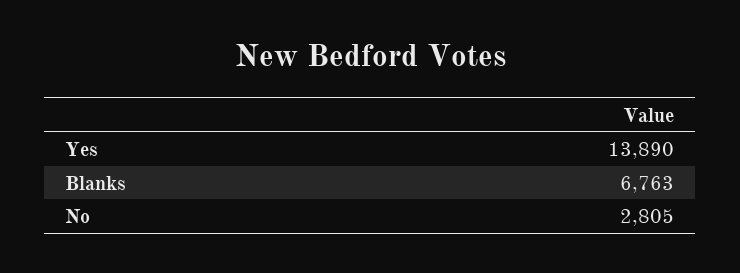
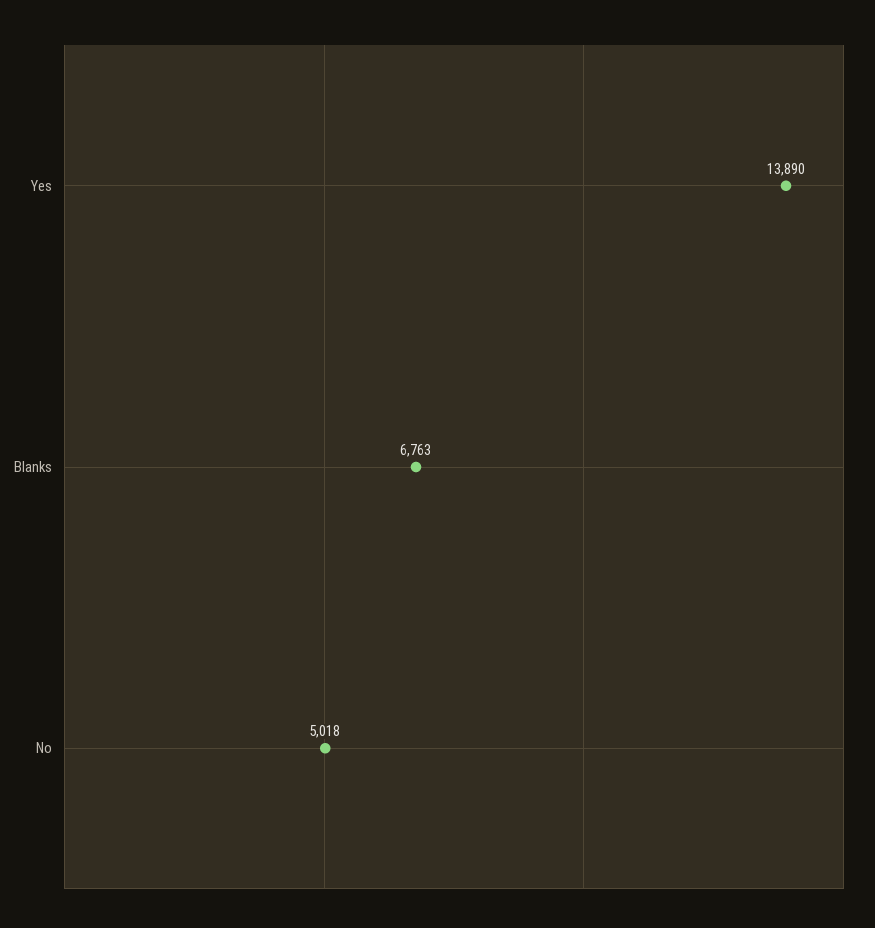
No: 2805 -> 5018

